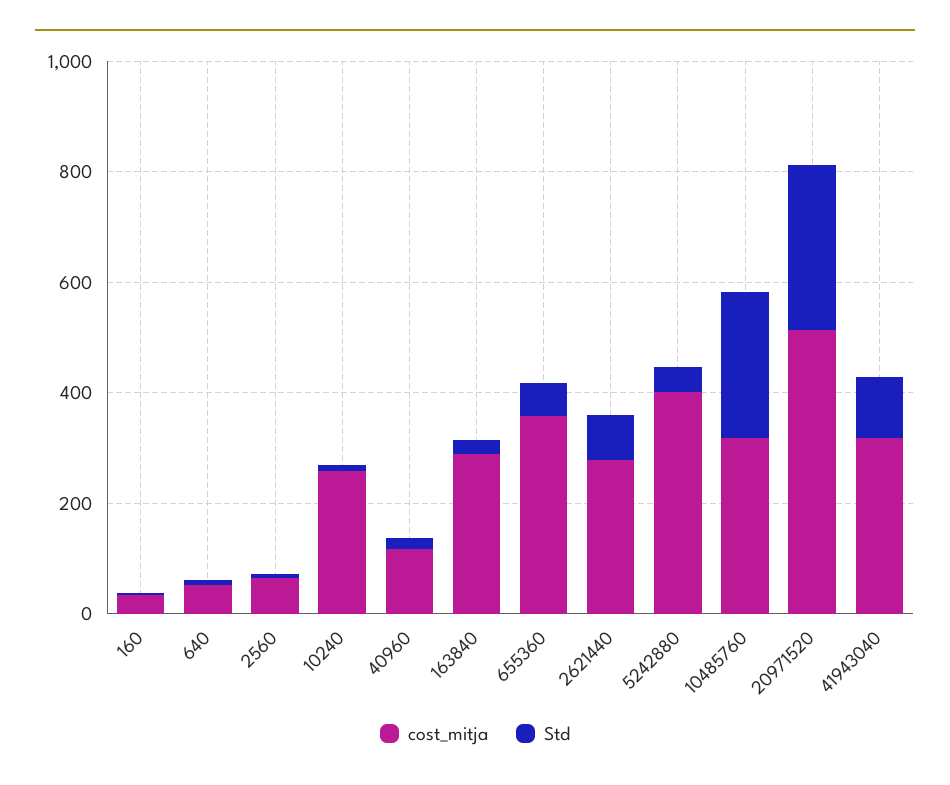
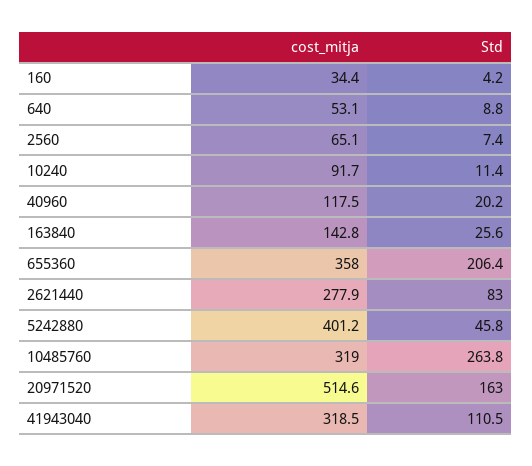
cost_mitja, 10240: 250 -> 91.7
cost_mitja, 163840: 300 -> 142.8
Std, 655360: 50 -> 206.4
Std, 20971520: 300 -> 163

